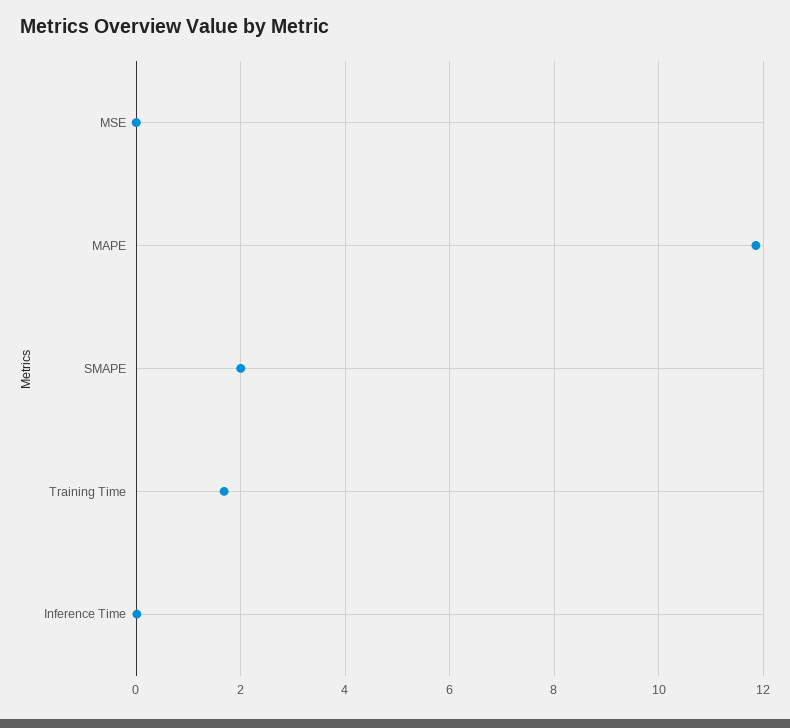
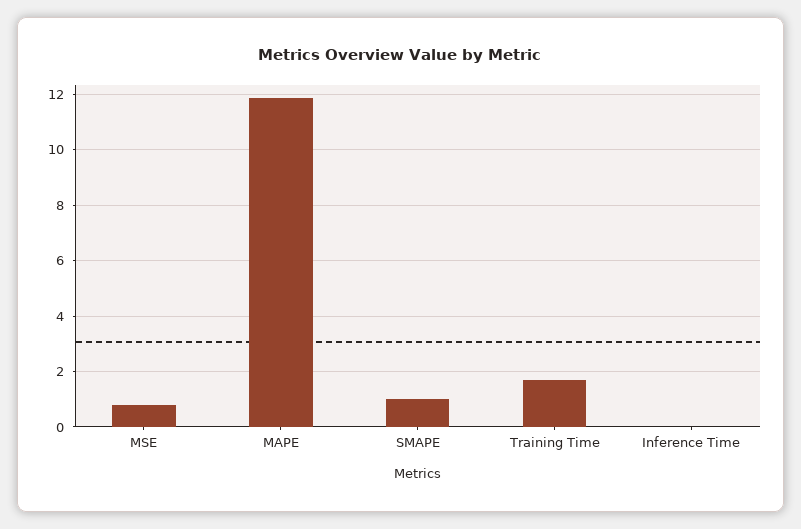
MSE: 0 -> 0.75
SMAPE: 2 -> 1

